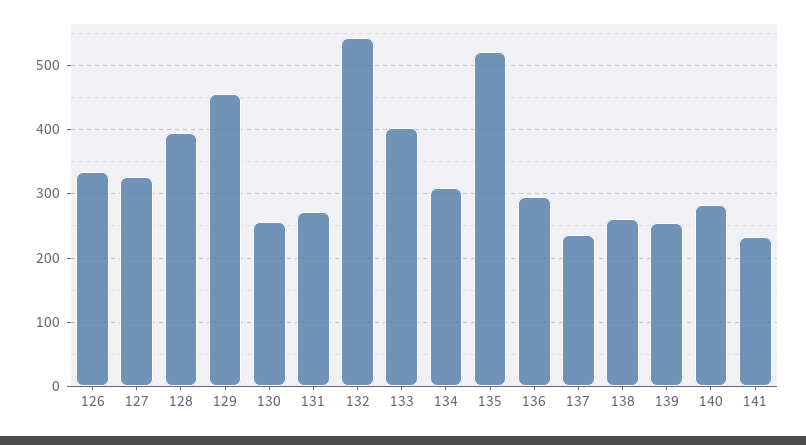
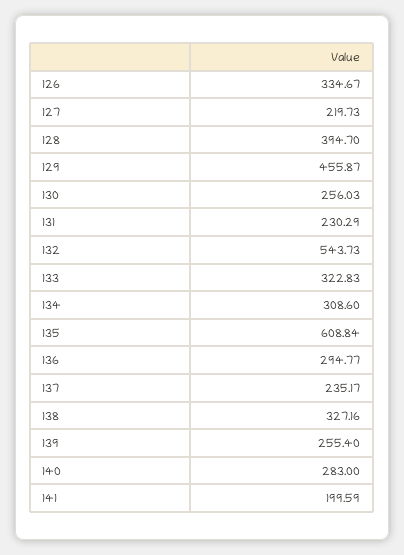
127: 330 -> 219.73
131: 270 -> 230.29
133: 400 -> 322.83
135: 520 -> 608.84
138: 260 -> 327.16
141: 230 -> 199.59

